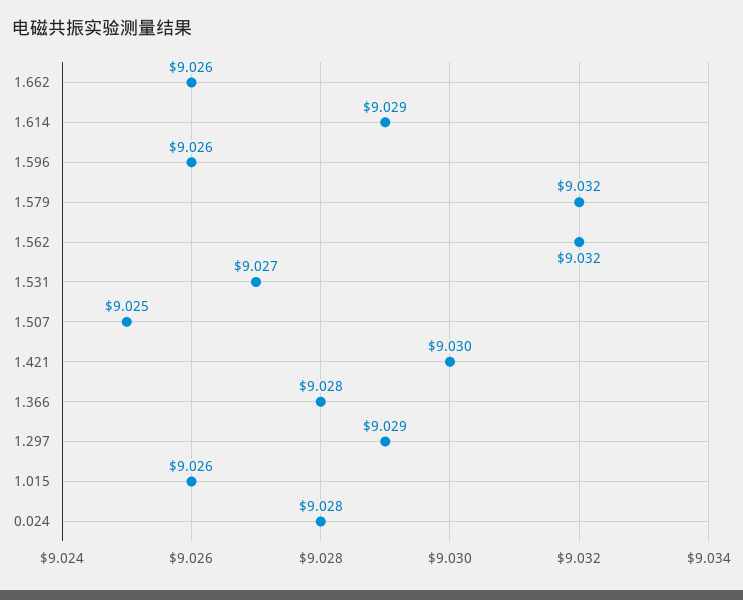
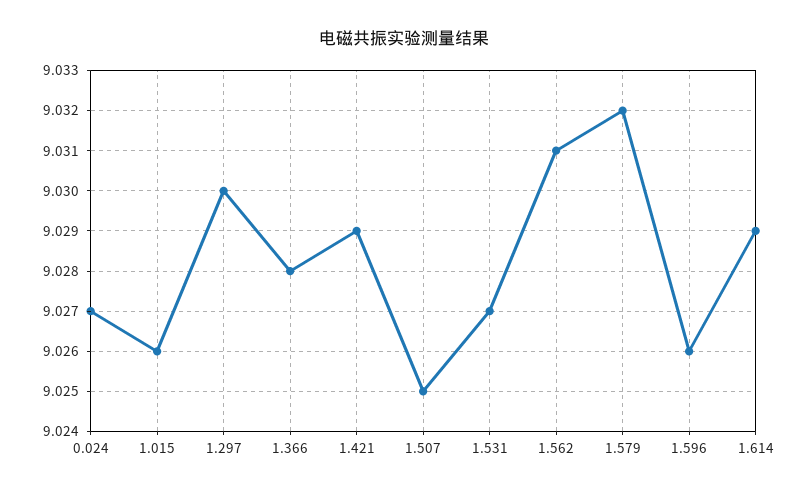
1.662: 9.026 -> none
1.562: 9.032 -> 9.031
1.421: 9.03 -> 9.029
1.297: 9.029 -> 9.03
0.024: 9.028 -> 9.027

